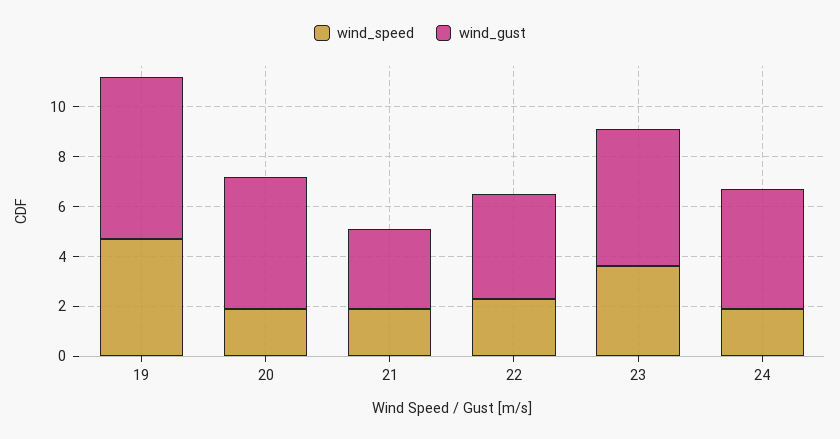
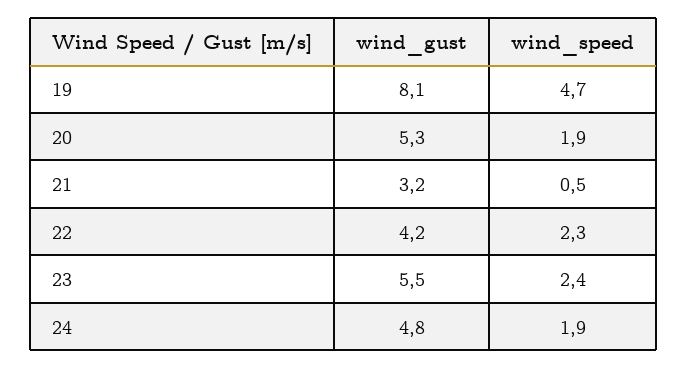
wind_gust, 19: 6.5 -> 8.1
wind_speed, 21: 2 -> 0.5
wind_speed, 23: 3.5 -> 2.4

